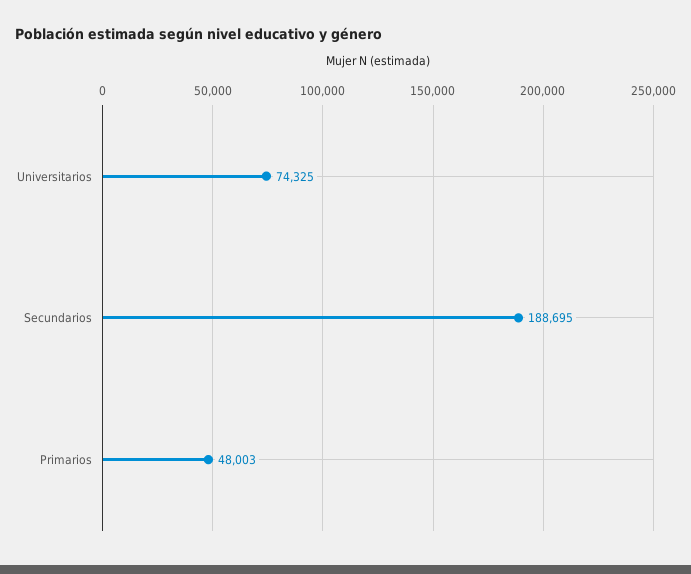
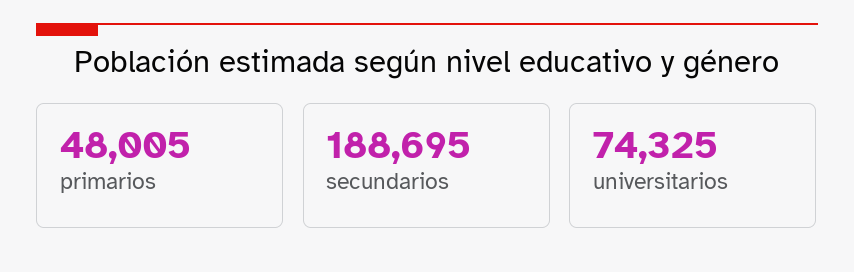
Primarios: 48003 -> 48005

